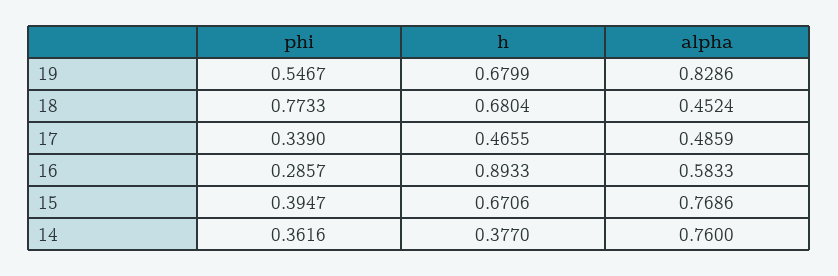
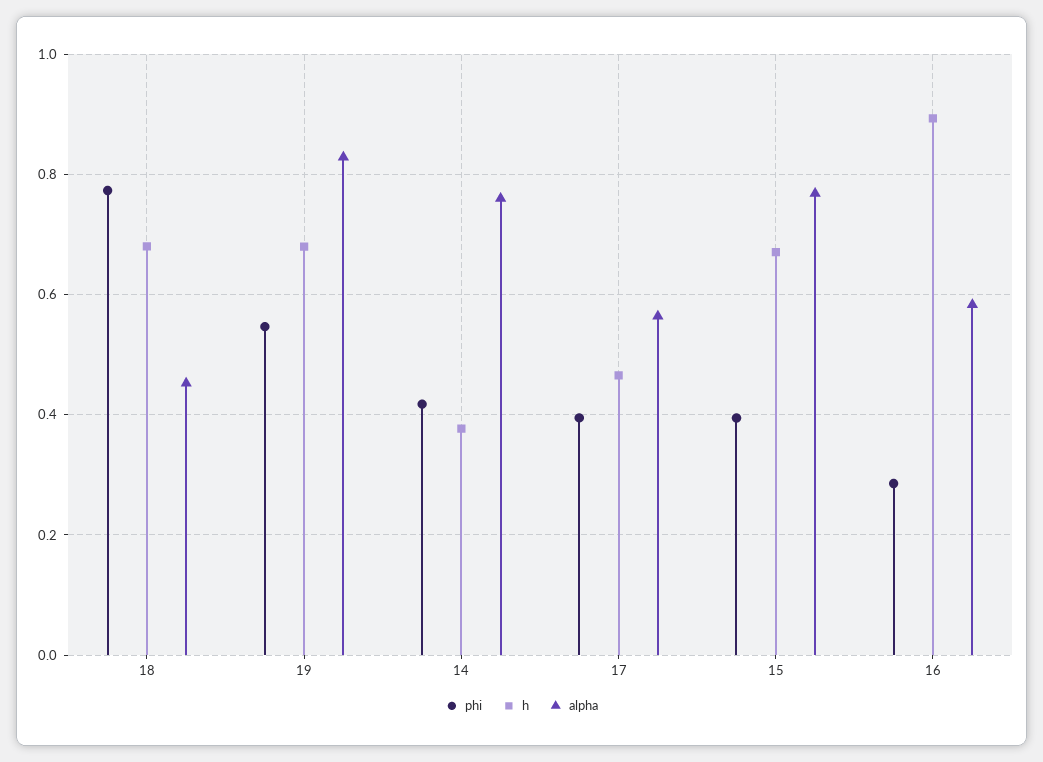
phi, 17: 0.339 -> 0.4
alpha, 17: 0.4859 -> 0.56
phi, 14: 0.3616 -> 0.42

